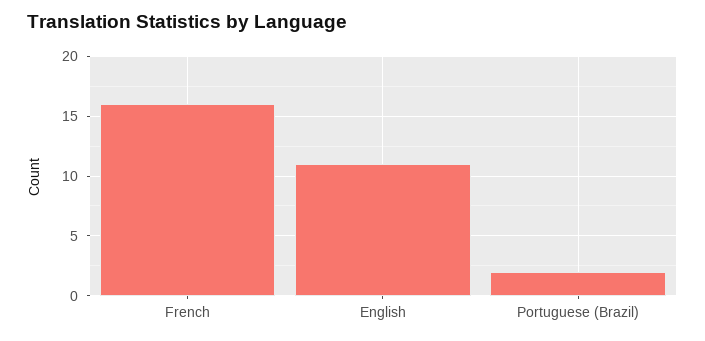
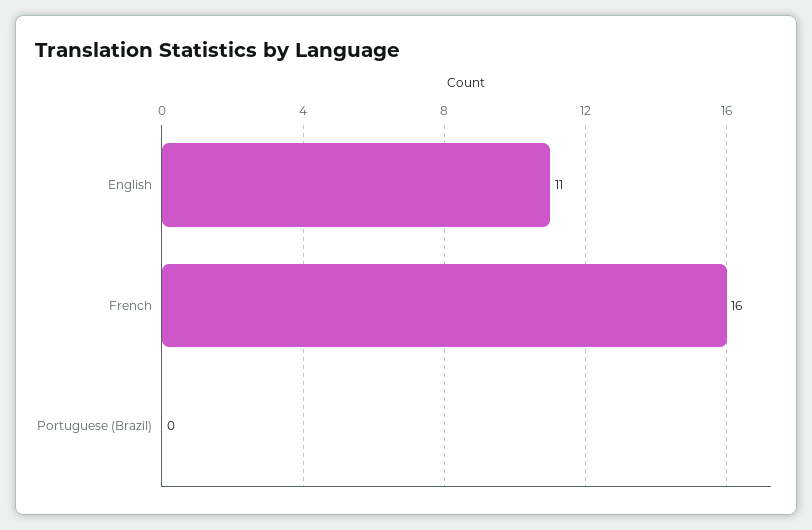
Portuguese (Brazil): 2 -> 0

